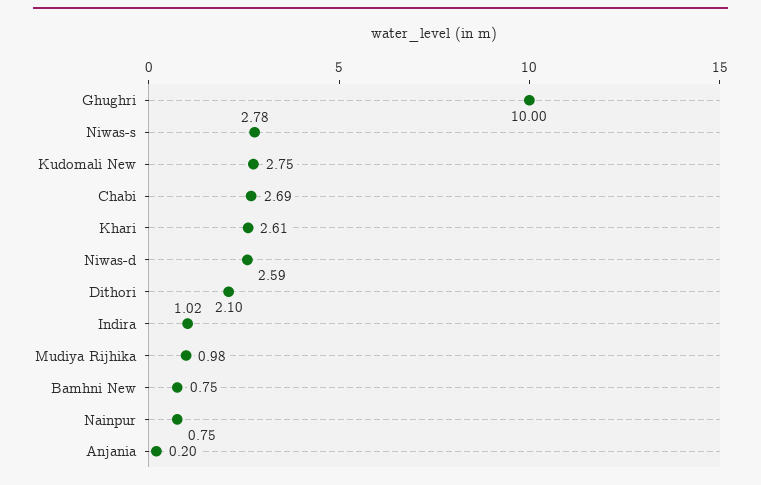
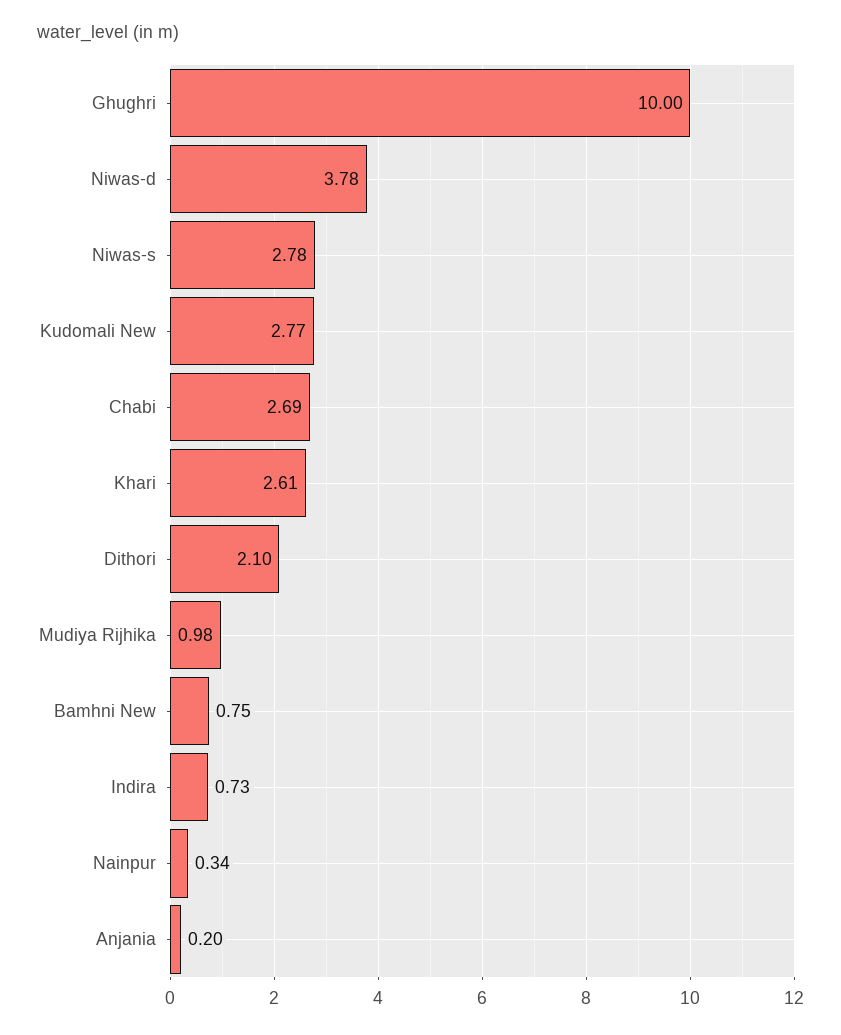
Kudomali New: 2.75 -> 2.77
Niwas-d: 2.59 -> 3.78
Indira: 1.02 -> 0.73
Nainpur: 0.75 -> 0.34

